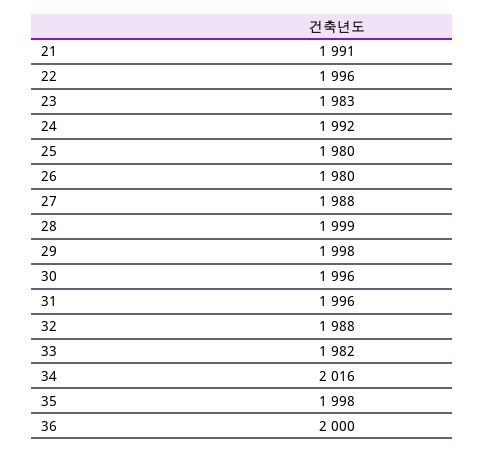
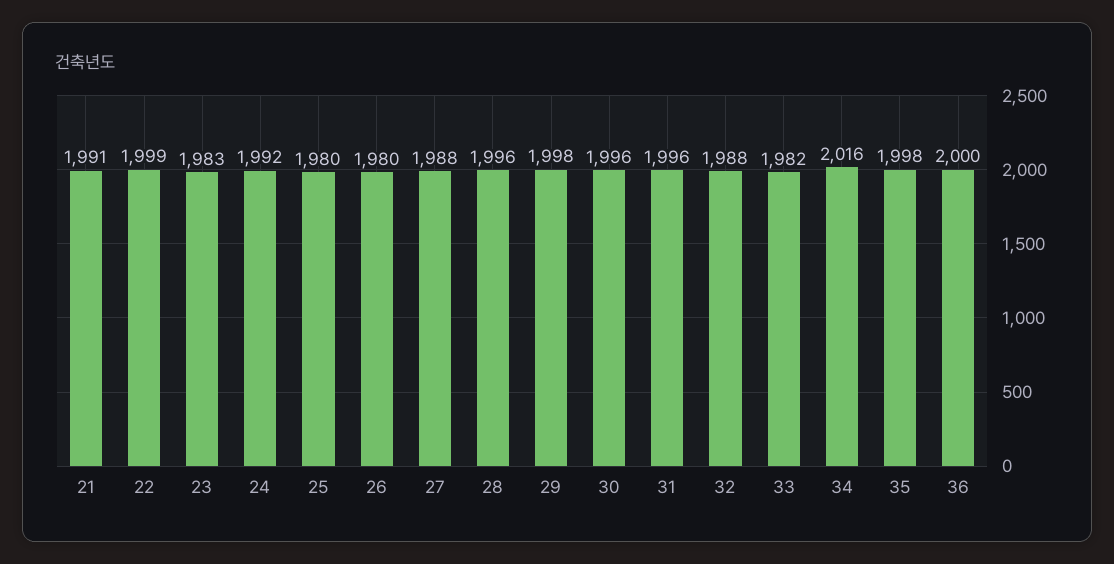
22: 1996 -> 1999
28: 1999 -> 1996

